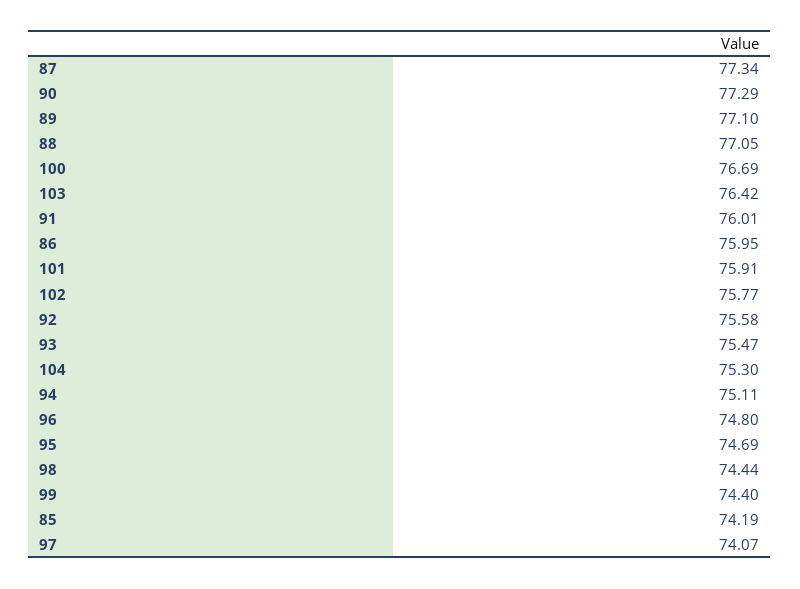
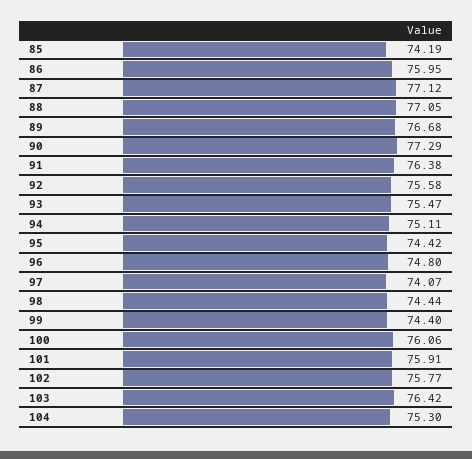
87: 77.34 -> 77.12
89: 77.1 -> 76.68
100: 76.69 -> 76.06
91: 76.01 -> 76.38
95: 74.69 -> 74.42

